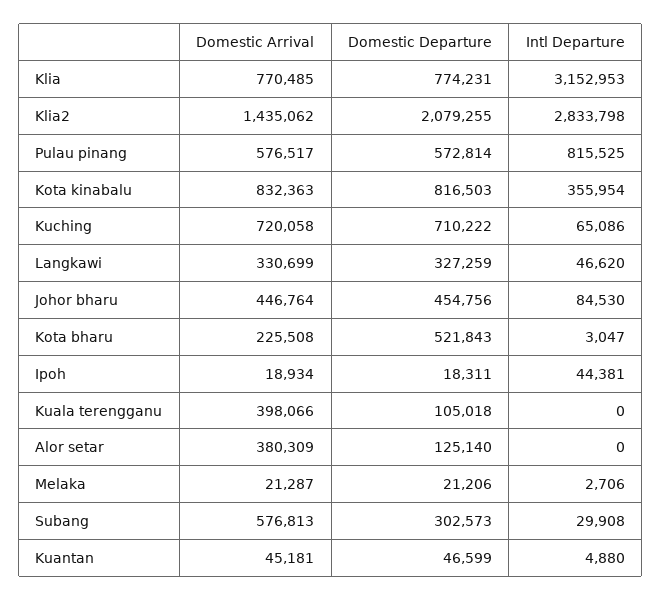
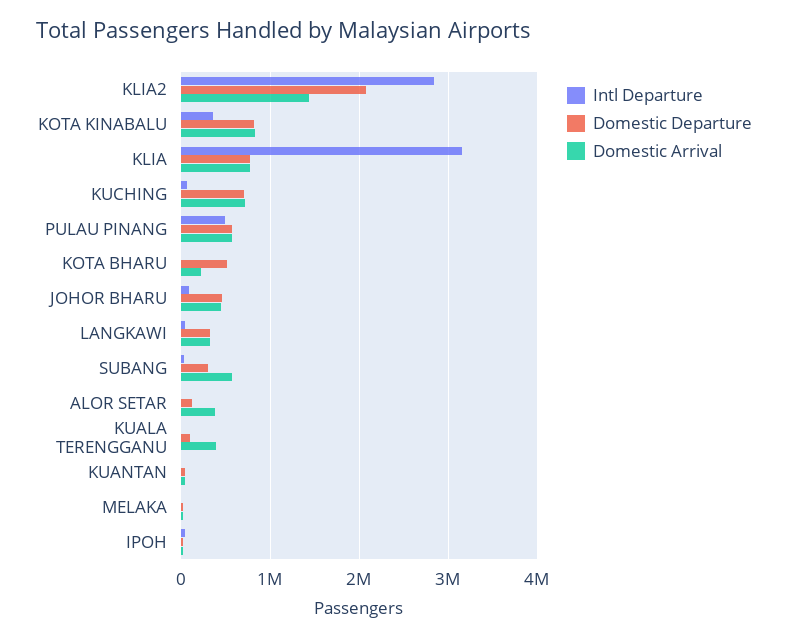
Intl Departure, Pulau pinang: 815525 -> 500000

